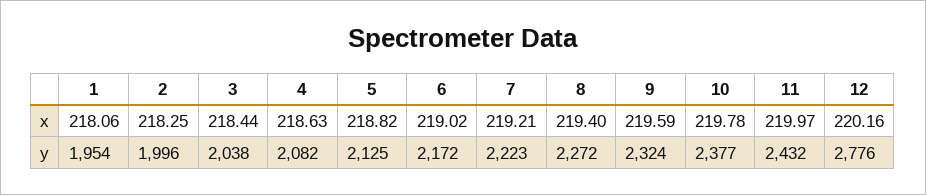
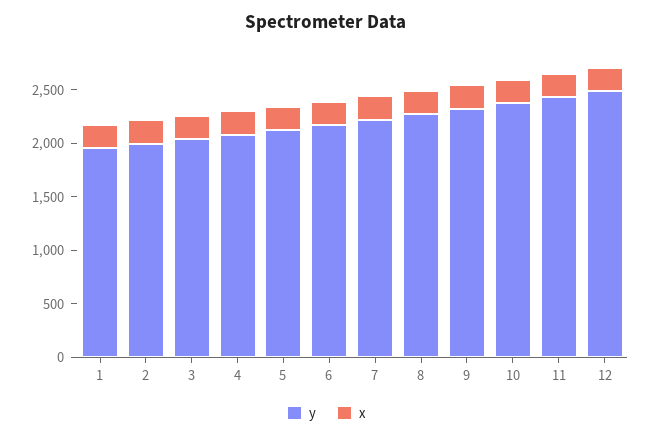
y, 12: 2776 -> 2500

